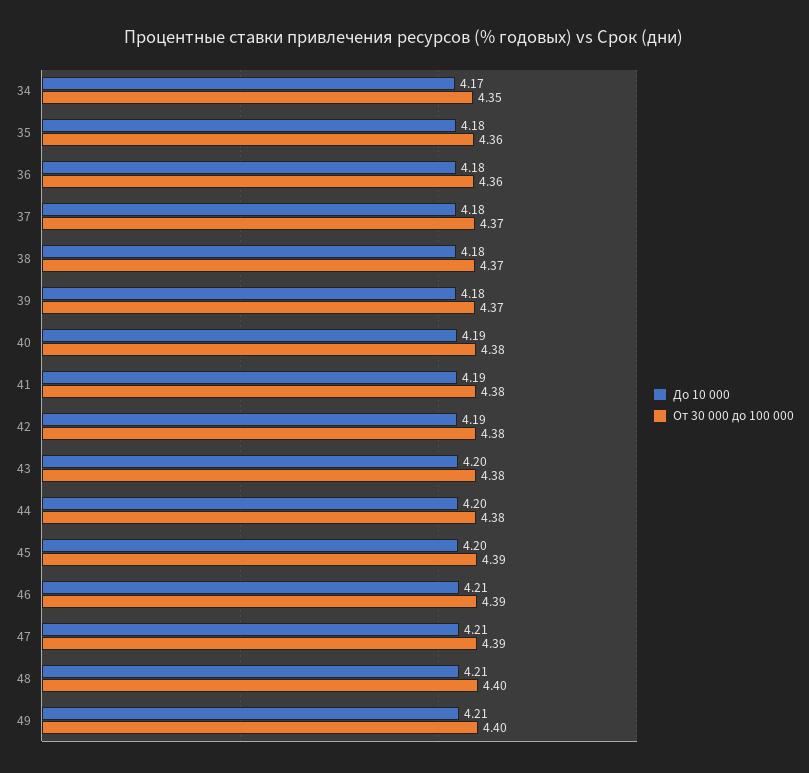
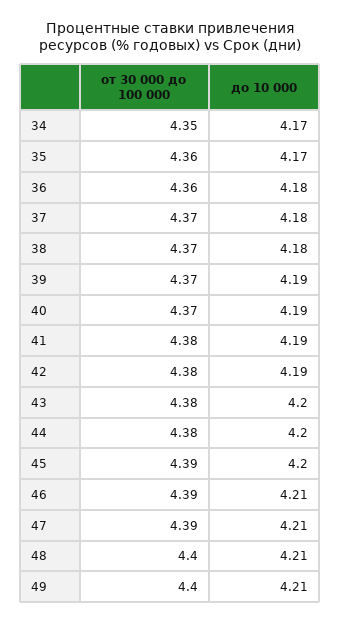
До 10 000, 35: 4.18 -> 4.17
До 10 000, 39: 4.18 -> 4.19
От 30 000 до 100 000, 40: 4.38 -> 4.37

